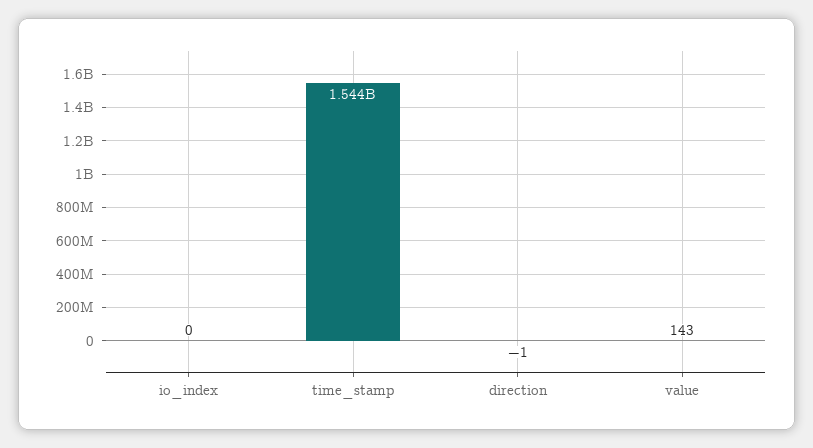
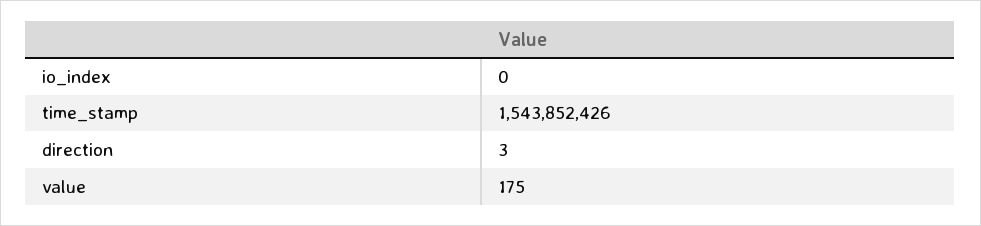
direction: -1 -> 3
value: 143 -> 175

